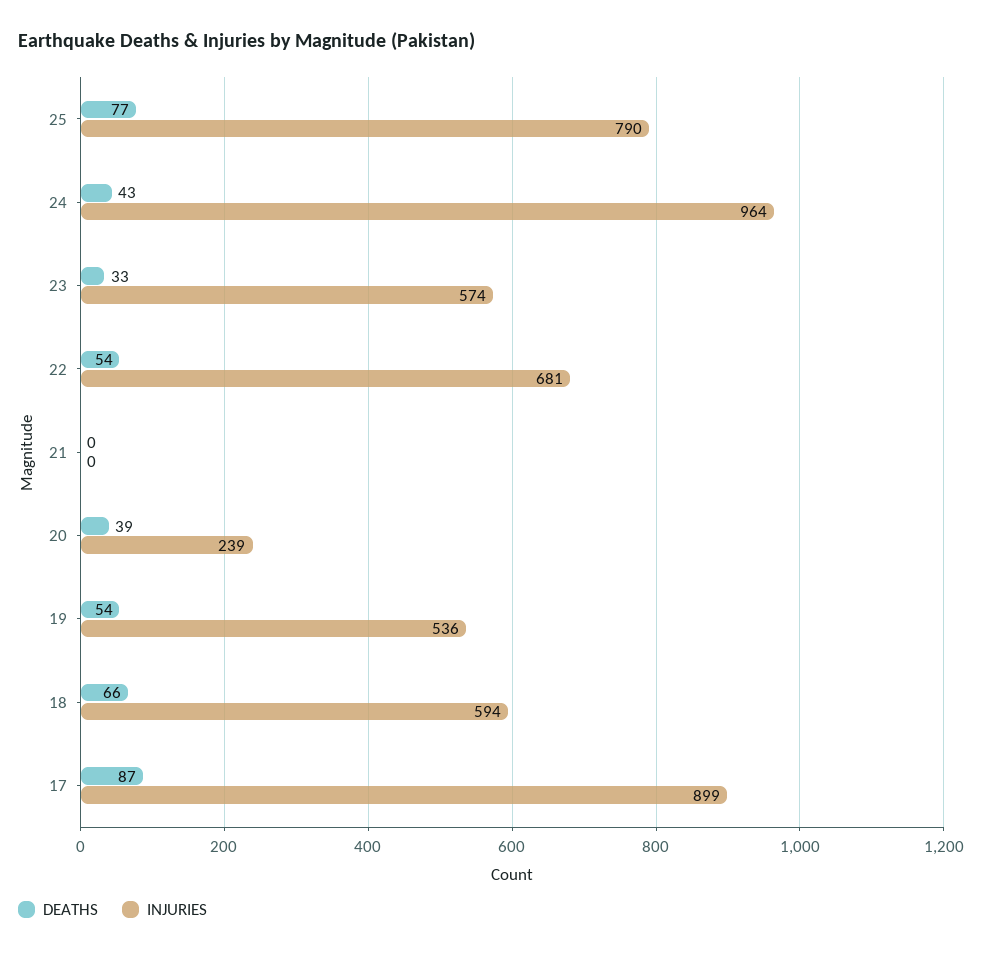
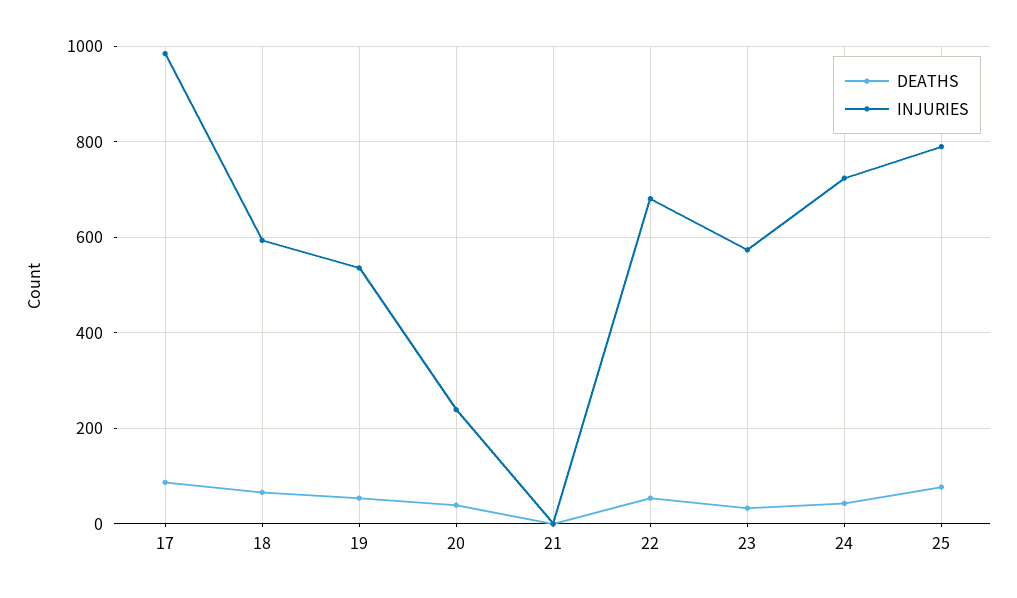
INJURIES, 24: 964 -> 720
INJURIES, 17: 899 -> 980

